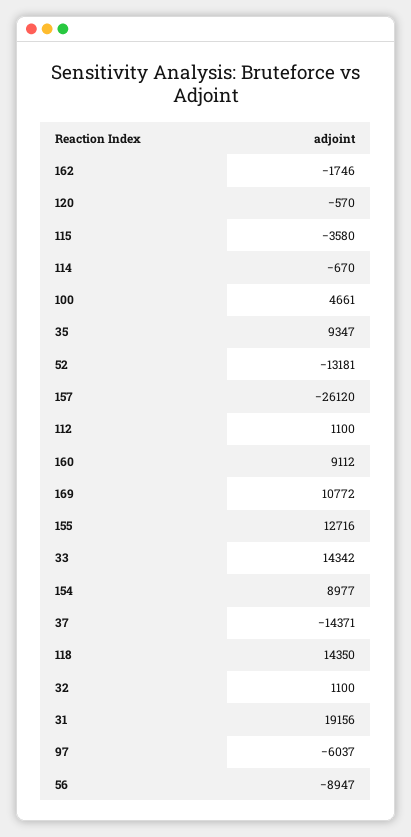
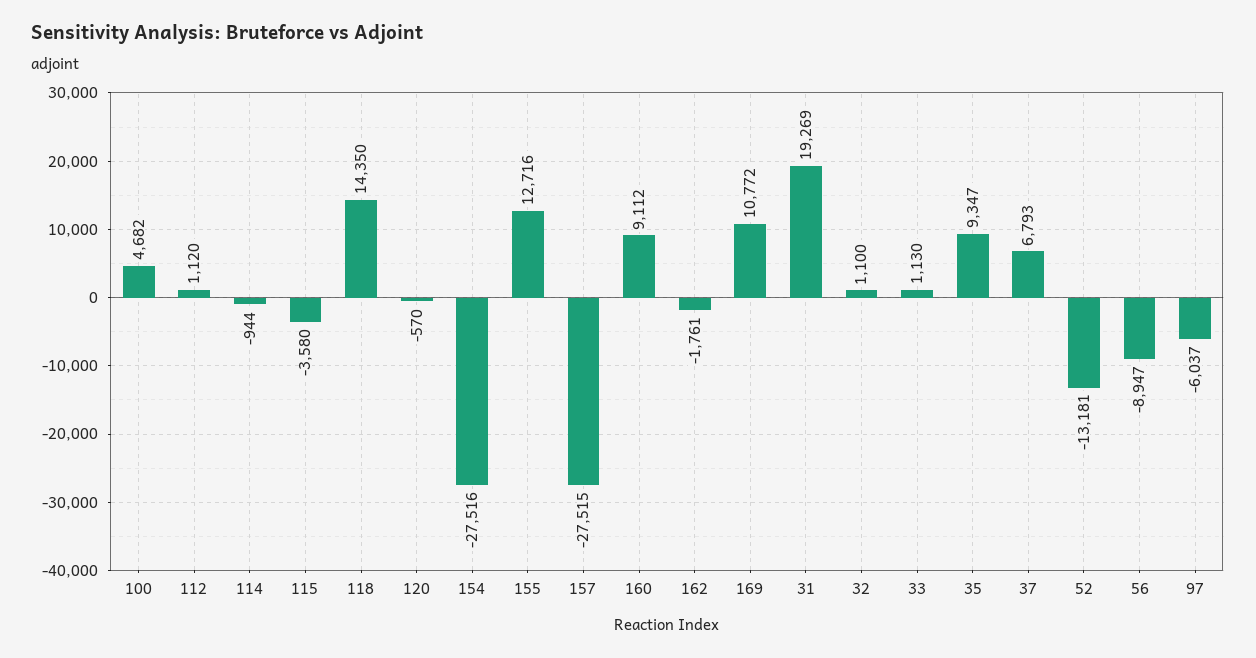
162: -1746 -> -1761
114: -670 -> -944
100: 4661 -> 4682
157: -26120 -> -27515
112: 1100 -> 1120
33: 14342 -> 1130
154: 8977 -> -27516
37: -14371 -> 6793
31: 19156 -> 19269

